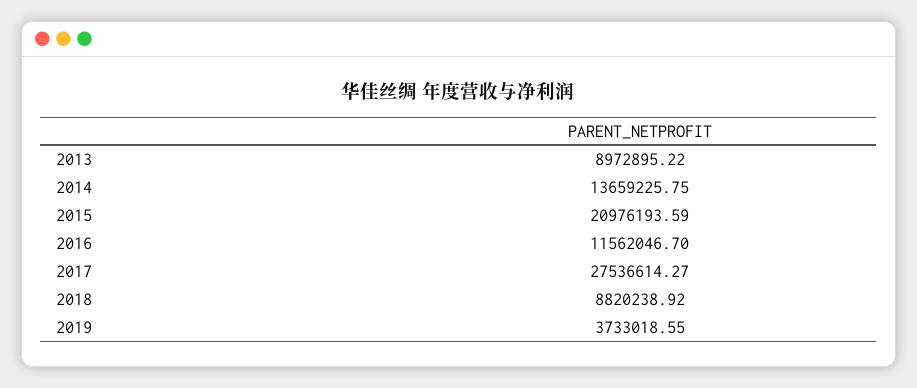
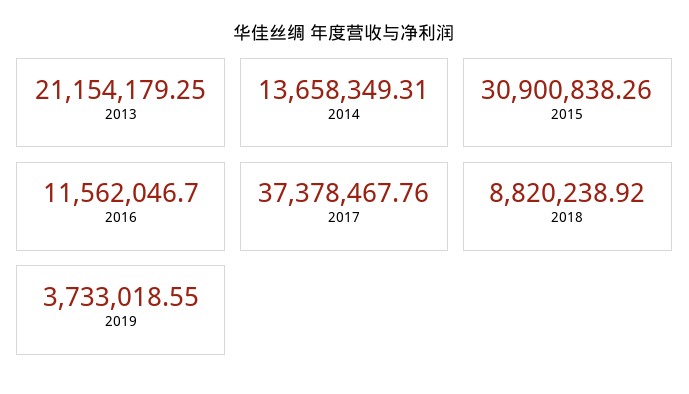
2013: 8972895.22 -> 21154179.25
2014: 13659225.75 -> 13658349.31
2015: 20976193.59 -> 30900838.26
2017: 27536614.27 -> 37378467.76

